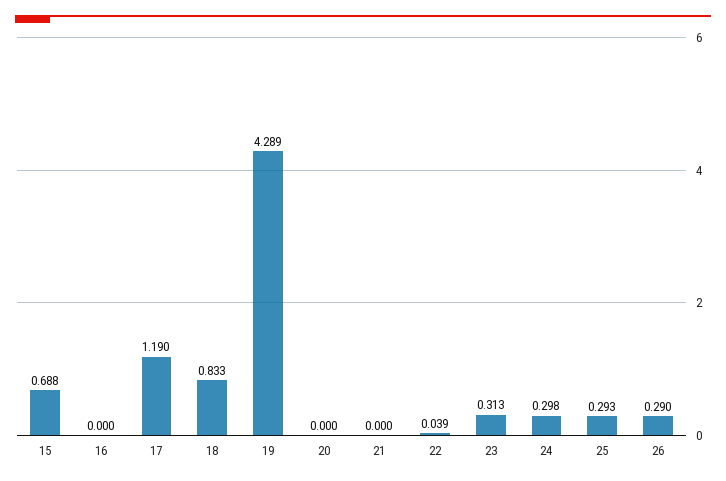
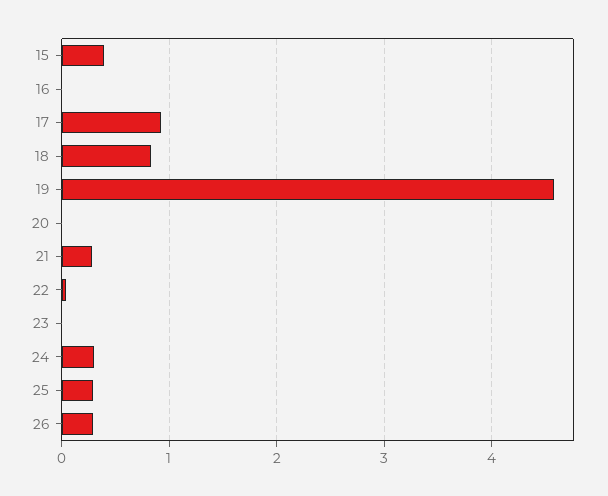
15: 0.688 -> 0.4
17: 1.19 -> 0.9
19: 4.289 -> 4.6
21: 0 -> 0.3
23: 0.313 -> 0

